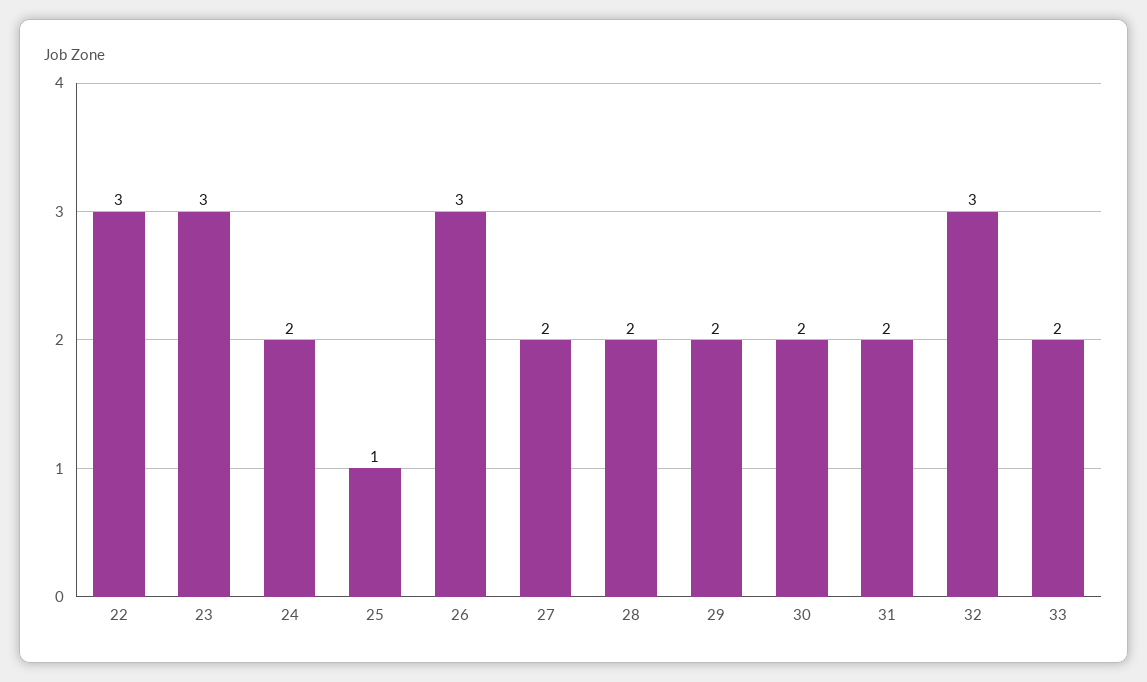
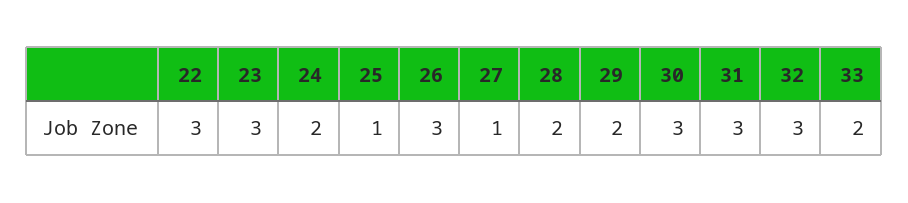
27: 2 -> 1
30: 2 -> 3
31: 2 -> 3

